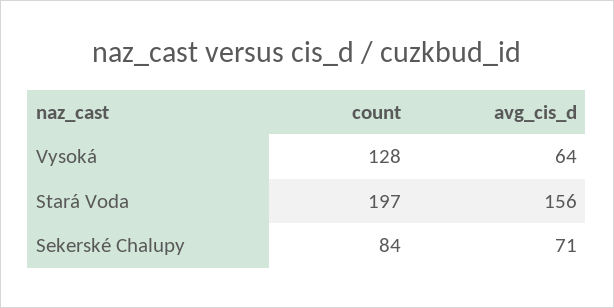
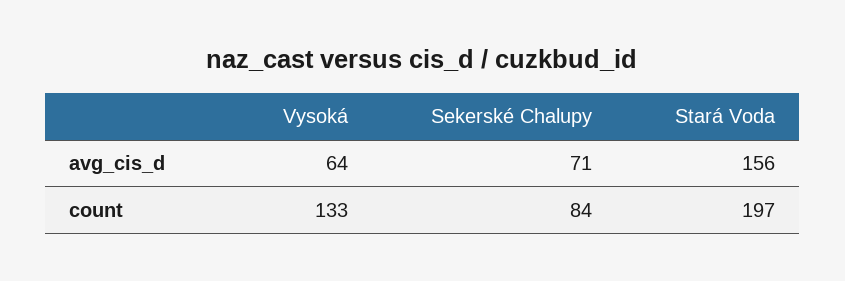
count, Vysoká: 128 -> 133

